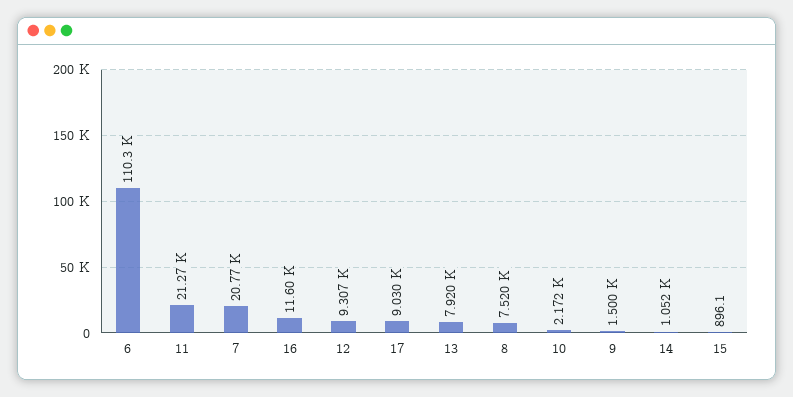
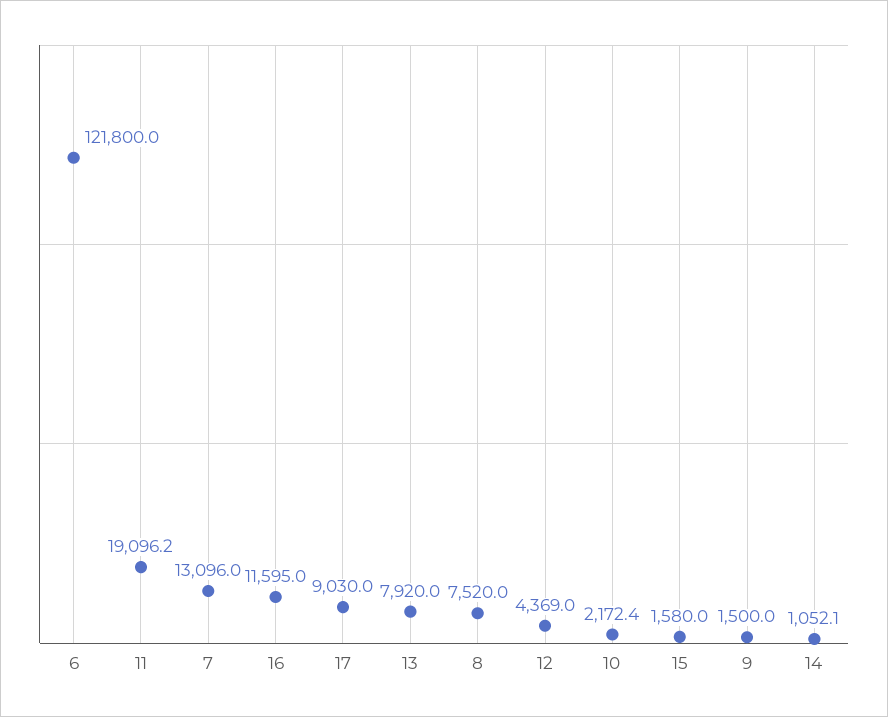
6: 110300 -> 121800
11: 21270 -> 19096.2
7: 20770 -> 13096
12: 9307 -> 4369
15: 896.1 -> 1580

